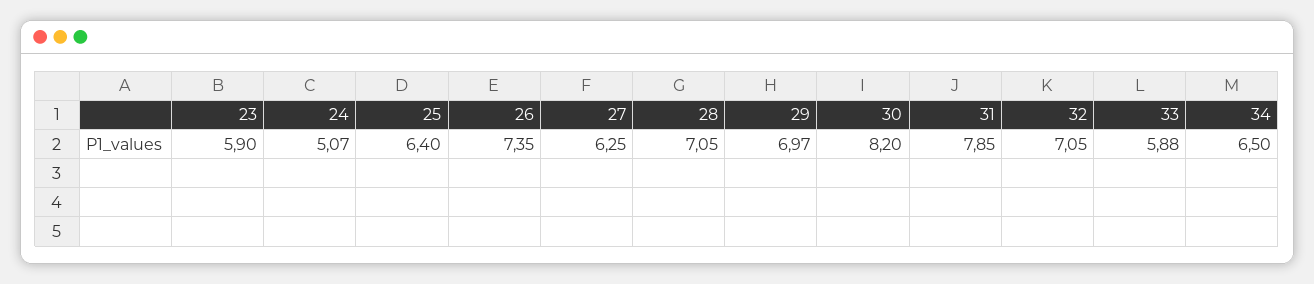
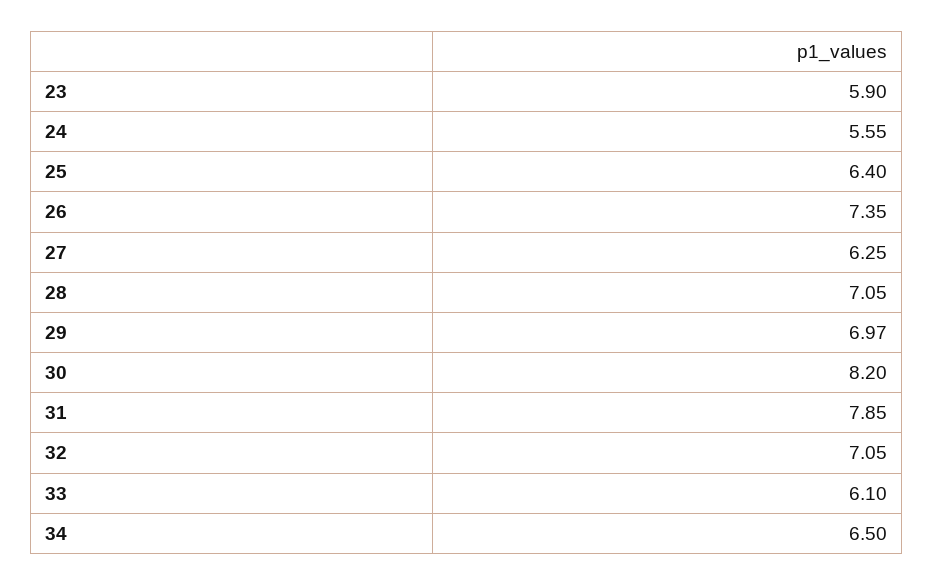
24: 5.07 -> 5.55
33: 5.88 -> 6.1

